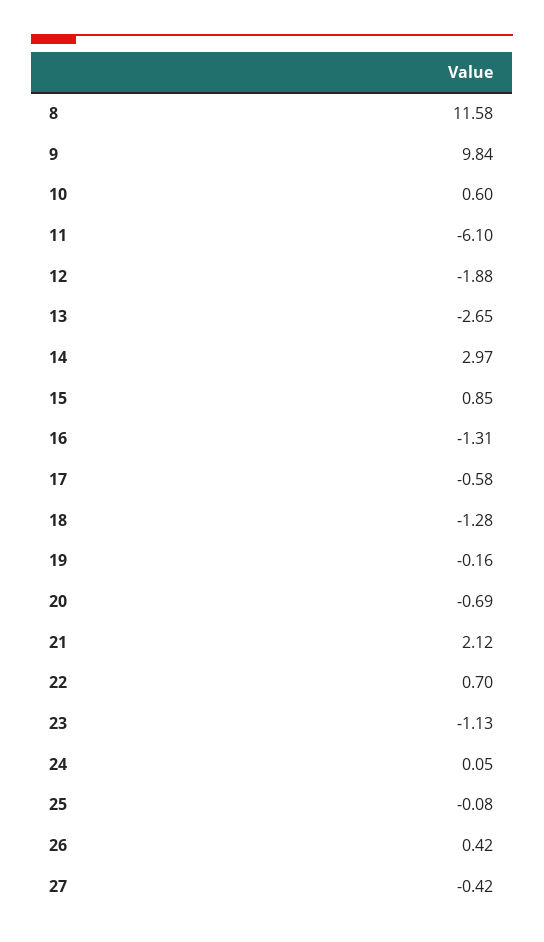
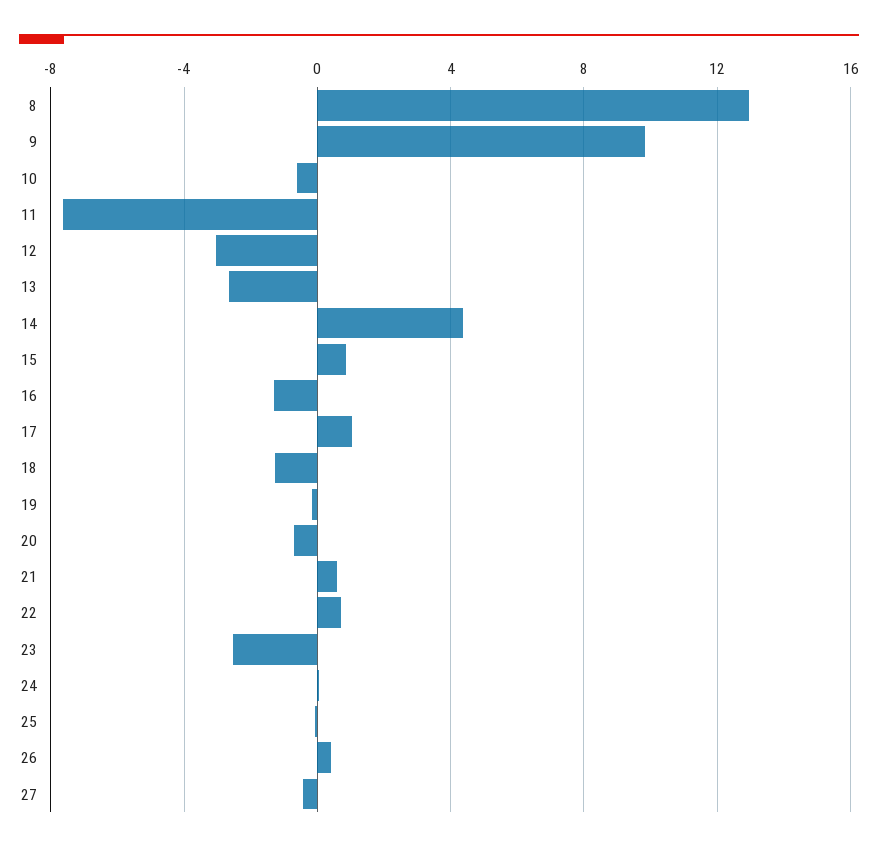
8: 11.58 -> 13
10: 0.6 -> -0.5
11: -6.1 -> -7.5
12: -1.88 -> -3
14: 2.97 -> 4.5
17: -0.58 -> 1
21: 2.12 -> 0.5
23: -1.13 -> -2.5

